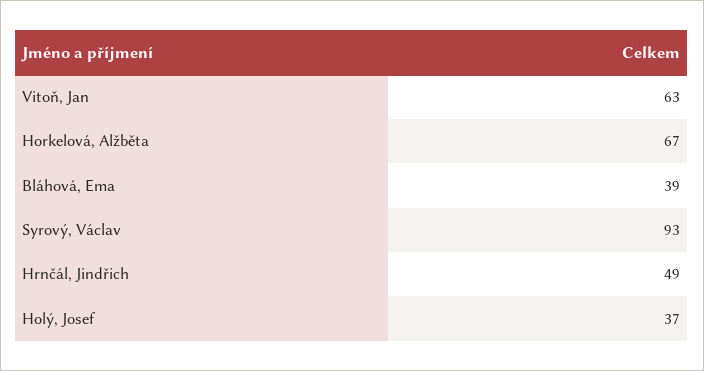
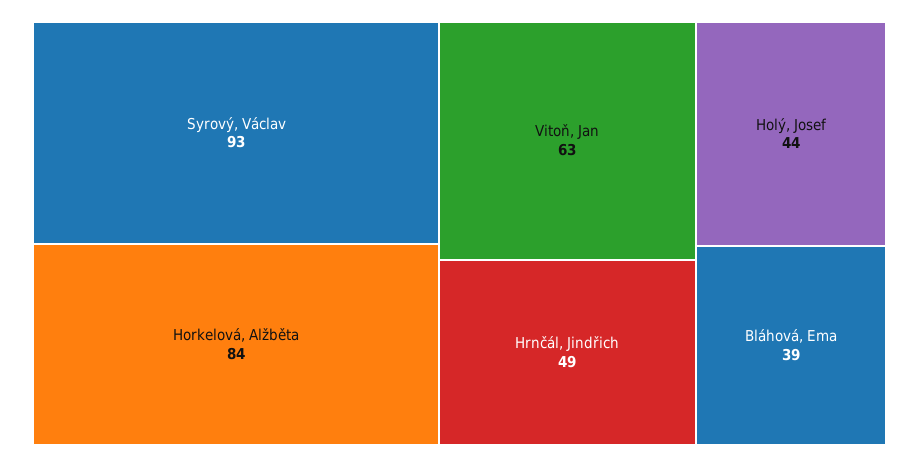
Horkelová, Alžběta: 67 -> 84
Holý, Josef: 37 -> 44

